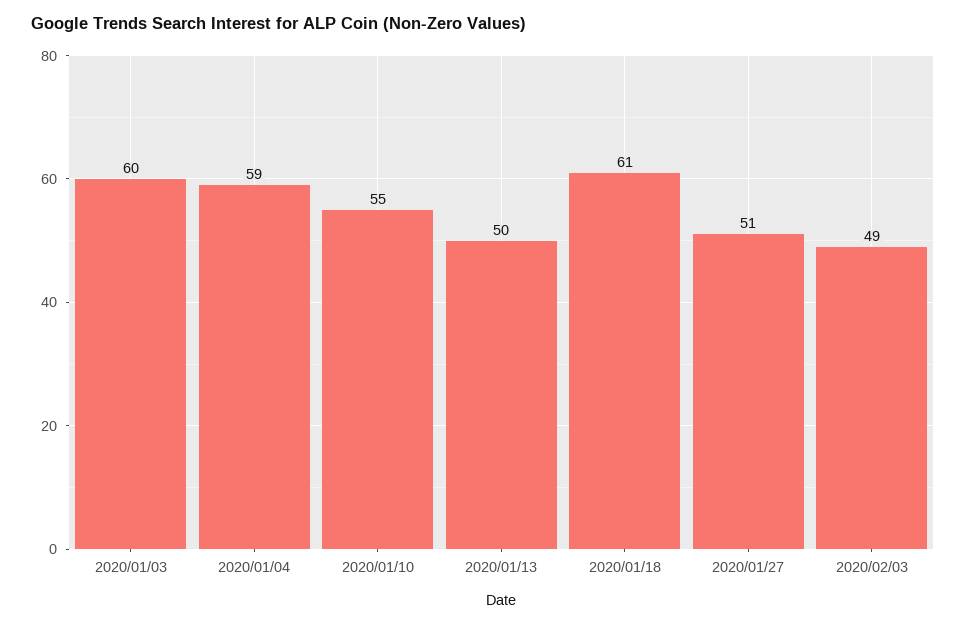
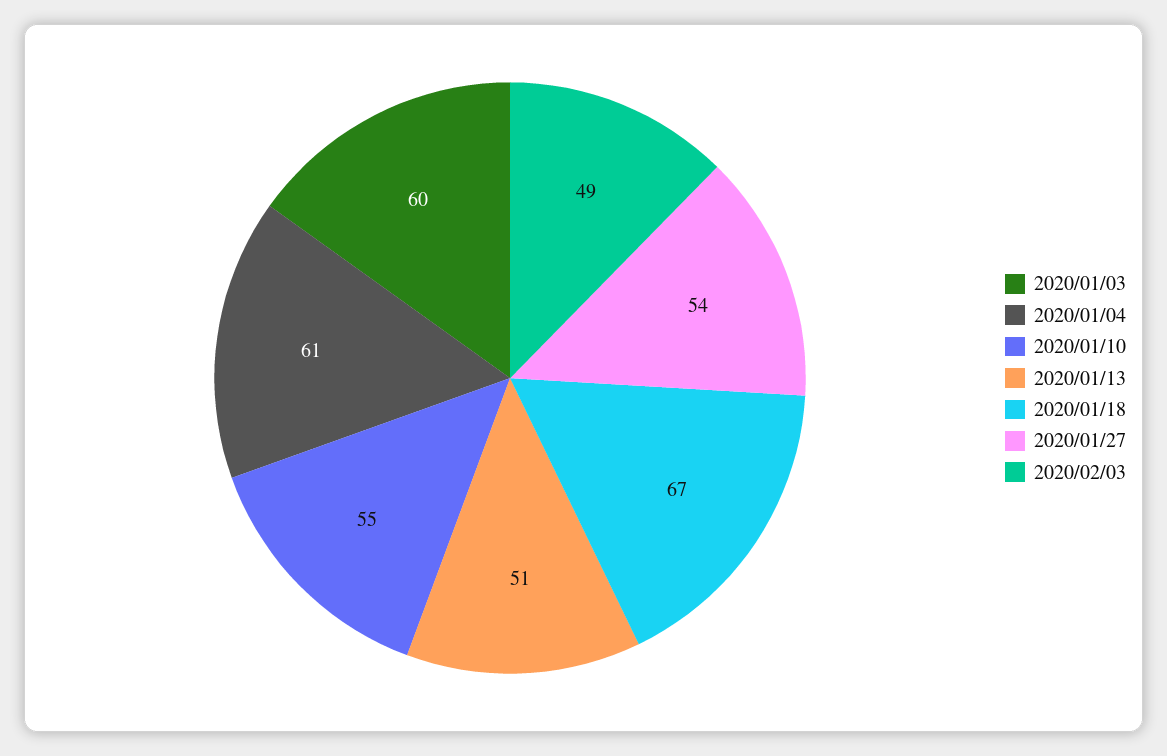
2020/01/04: 59 -> 61
2020/01/13: 50 -> 51
2020/01/18: 61 -> 67
2020/01/27: 51 -> 54

